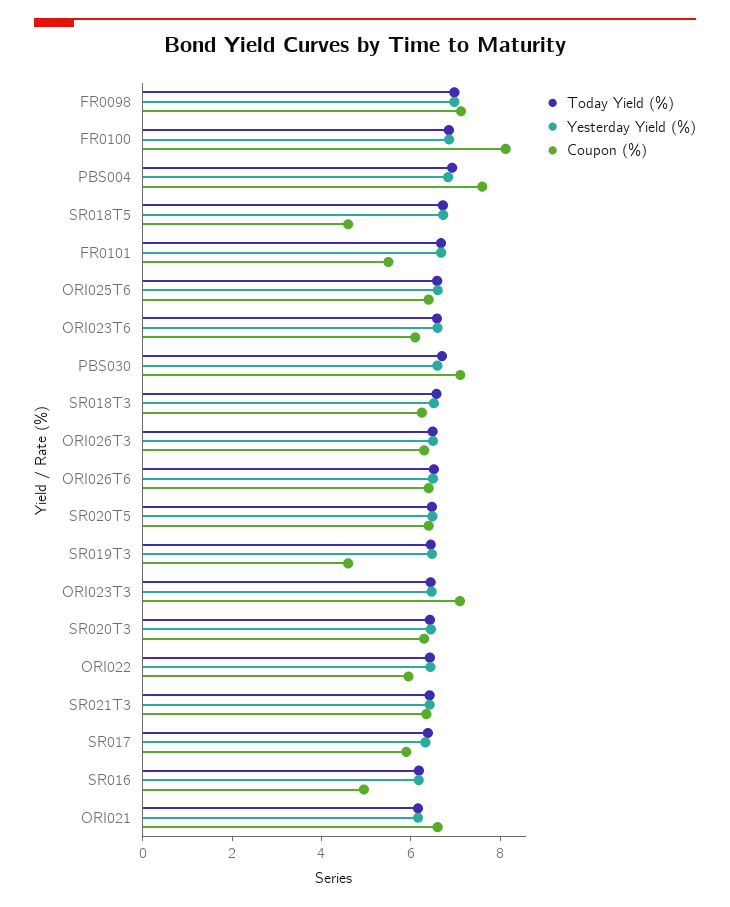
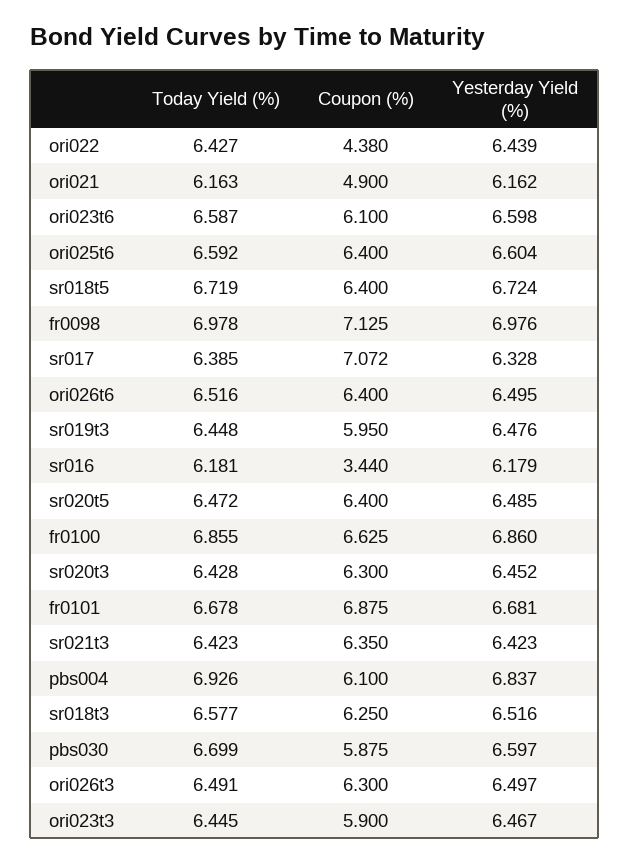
Coupon (%), FR0100: 8 -> 6.625
Coupon (%), PBS004: 7.5 -> 6.1
Coupon (%), SR018T5: 4.5 -> 6.4
Coupon (%), FR0101: 5.5 -> 6.875
Coupon (%), PBS030: 7 -> 5.875
Coupon (%), SR019T3: 4.5 -> 5.95
Coupon (%), ORI023T3: 7 -> 5.9
Coupon (%), ORI022: 6 -> 4.38
Coupon (%), SR017: 6 -> 7.072
Coupon (%), SR016: 5 -> 3.44
Coupon (%), ORI021: 6.5 -> 4.9

